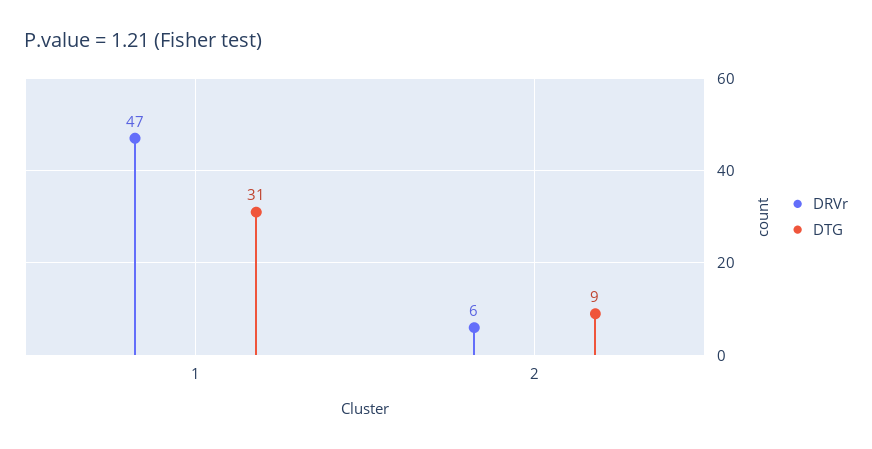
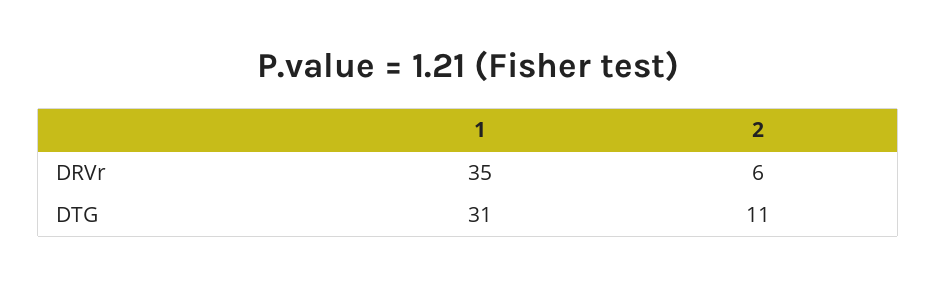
DRVr, 1: 47 -> 35
DTG, 2: 9 -> 11

